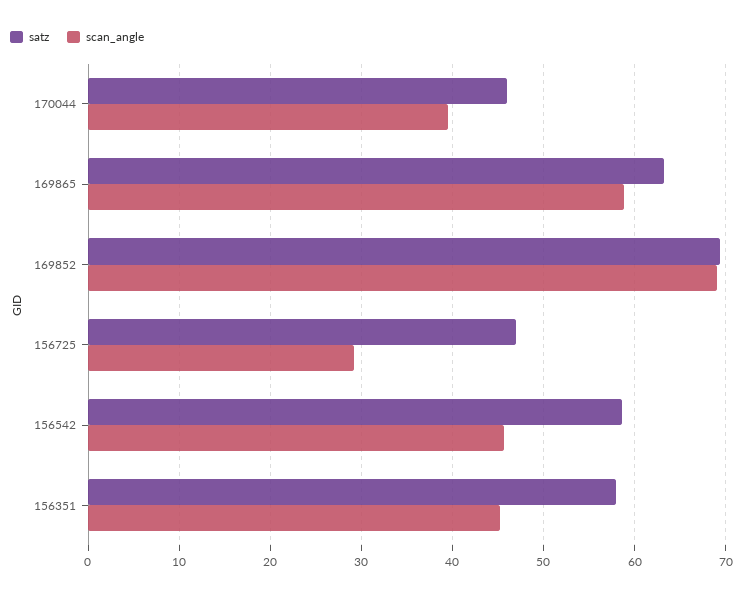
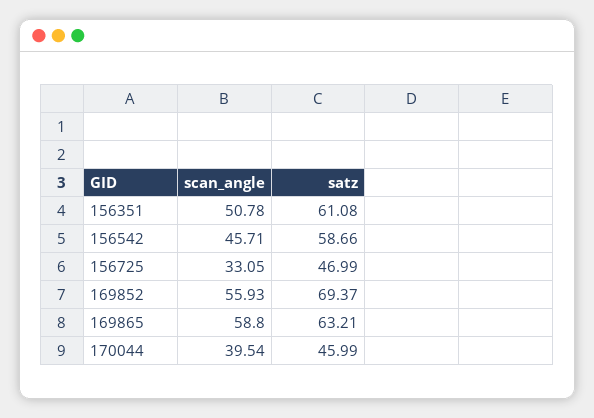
scan_angle, 169852: 69 -> 55.93
scan_angle, 156725: 29 -> 33.05
satz, 156351: 58 -> 61.08
scan_angle, 156351: 45 -> 50.78

